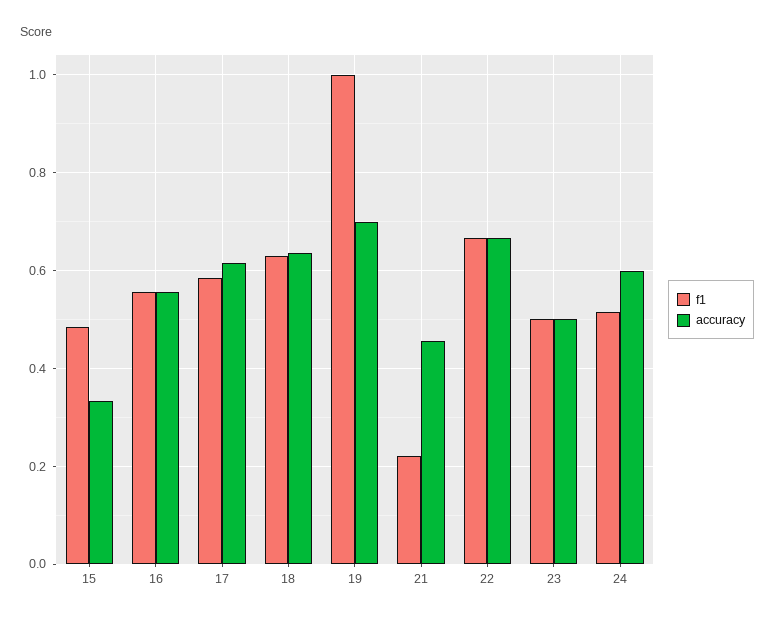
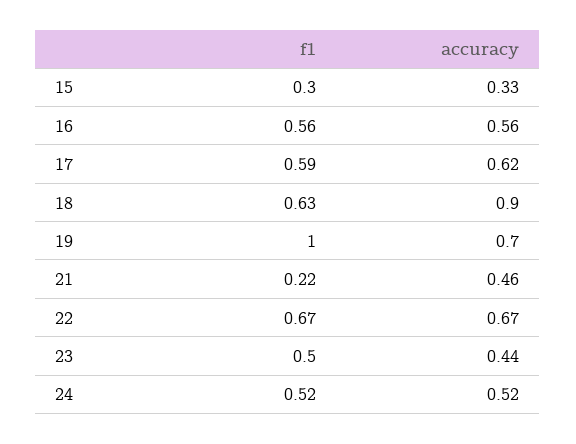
f1, 15: 0.48 -> 0.3
accuracy, 18: 0.64 -> 0.9
accuracy, 23: 0.5 -> 0.44
accuracy, 24: 0.6 -> 0.52

